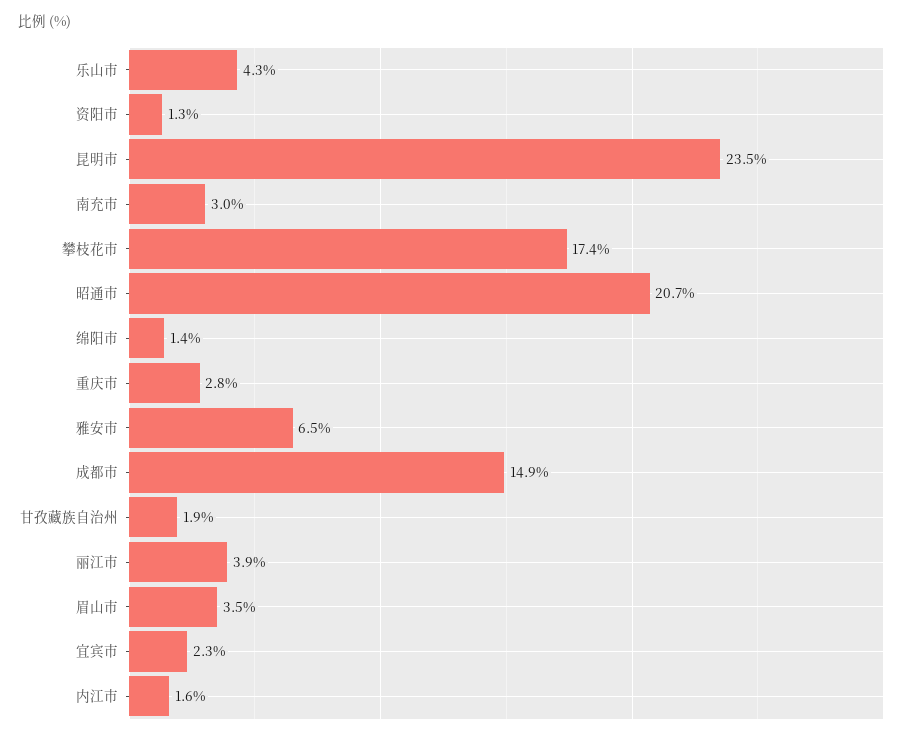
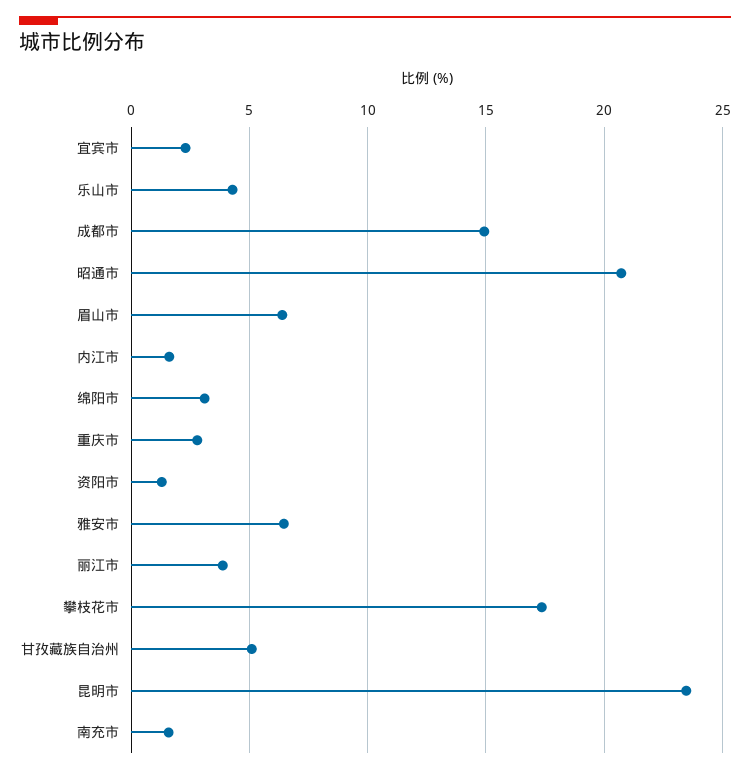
南充市: 3 -> 1.5
绵阳市: 1.4 -> 3
甘孜藏族自治州: 1.9 -> 5
眉山市: 3.5 -> 6.5

